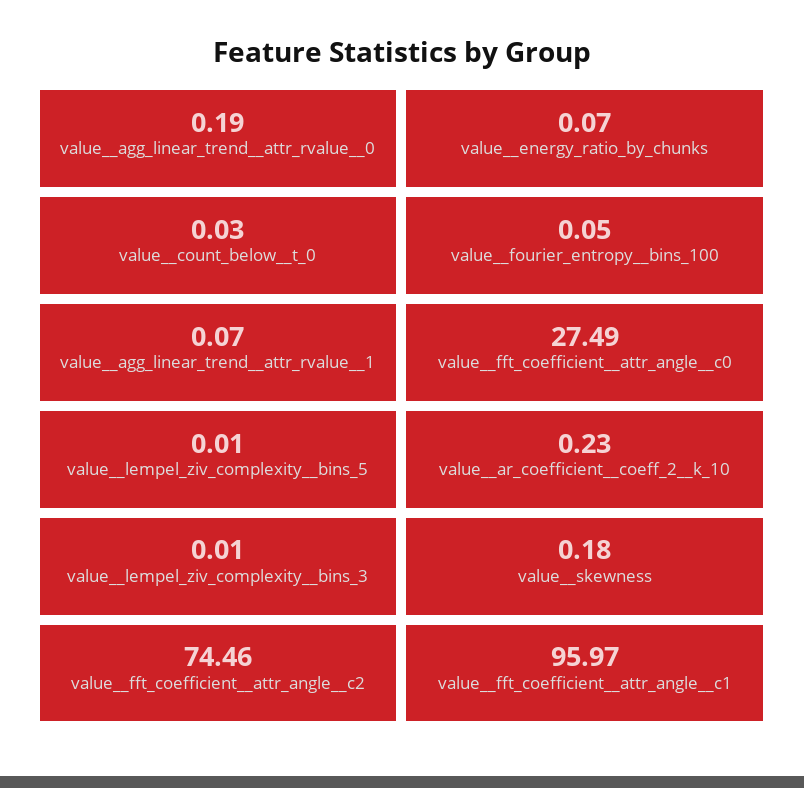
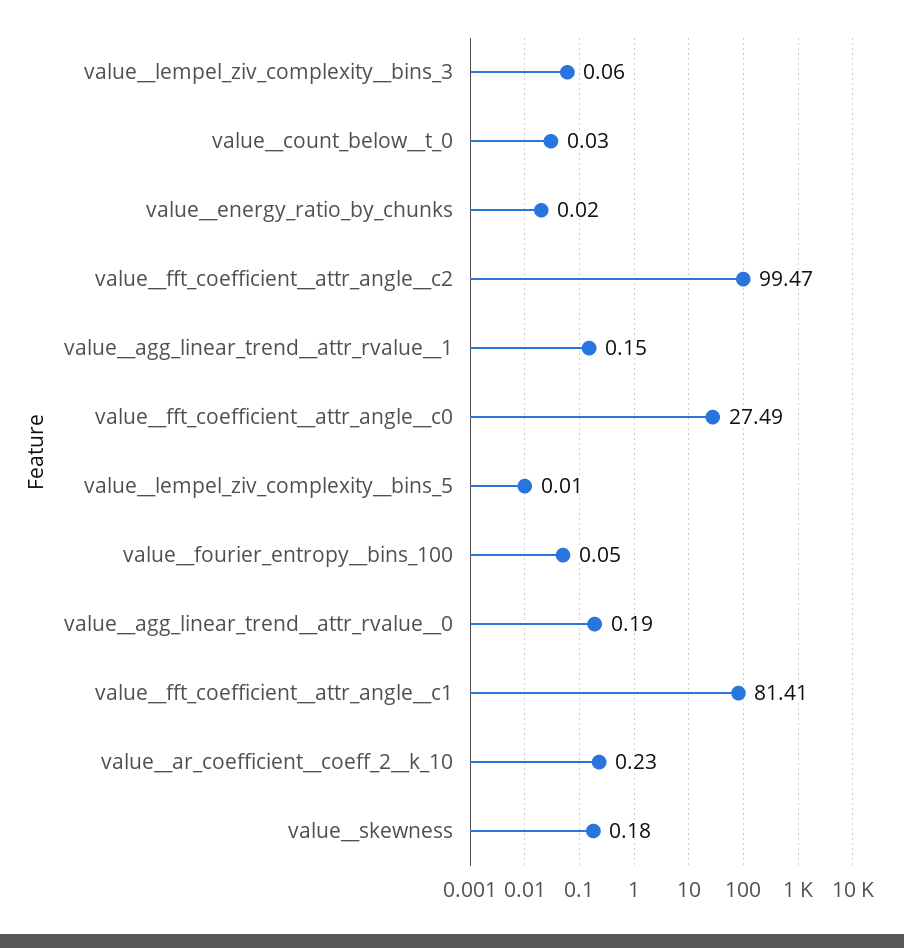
value__energy_ratio_by_chunks: 0.07 -> 0.02
value__agg_linear_trend__attr_rvalue__1: 0.07 -> 0.15
value__lempel_ziv_complexity__bins_3: 0.01 -> 0.06
value__fft_coefficient__attr_angle__c2: 74.46 -> 99.47
value__fft_coefficient__attr_angle__c1: 95.97 -> 81.41

